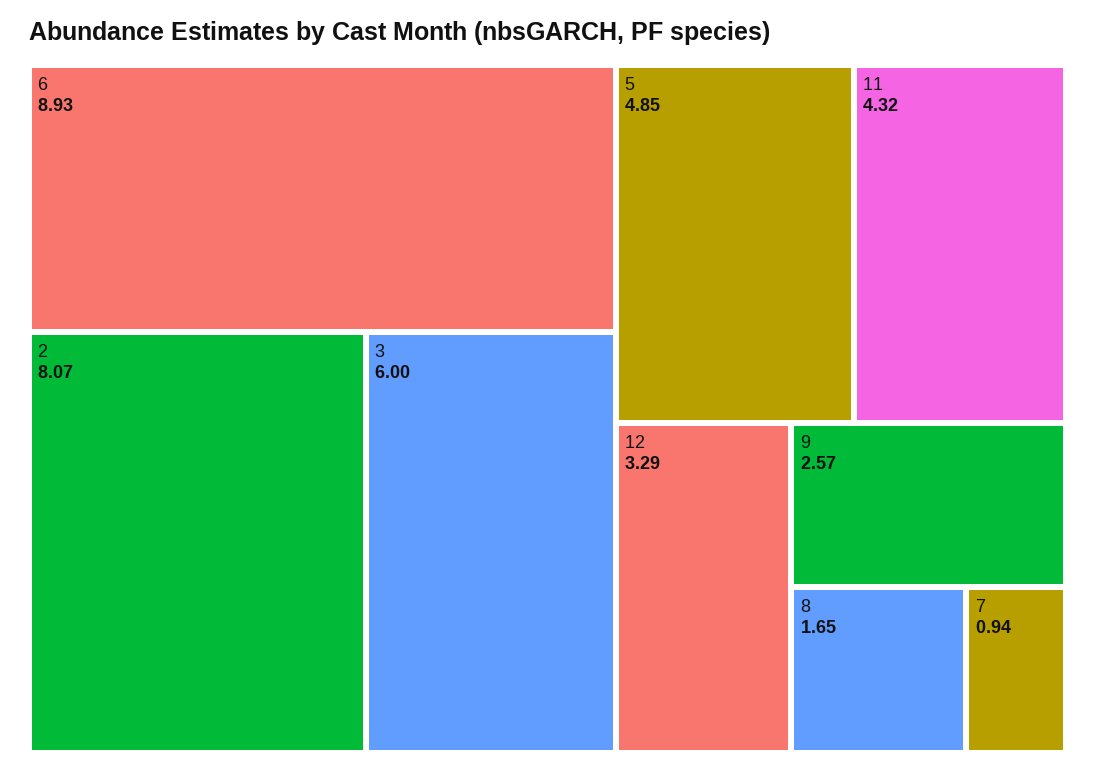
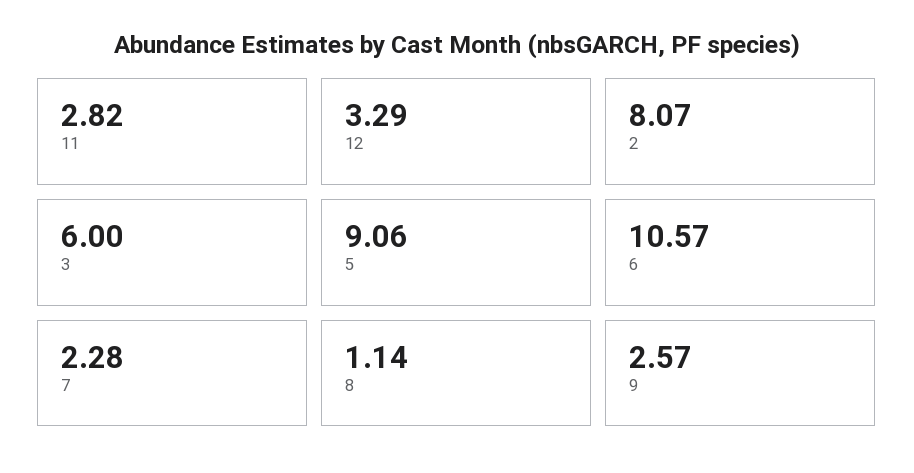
6: 8.93 -> 10.57
5: 4.85 -> 9.06
11: 4.32 -> 2.82
8: 1.65 -> 1.14
7: 0.94 -> 2.28

